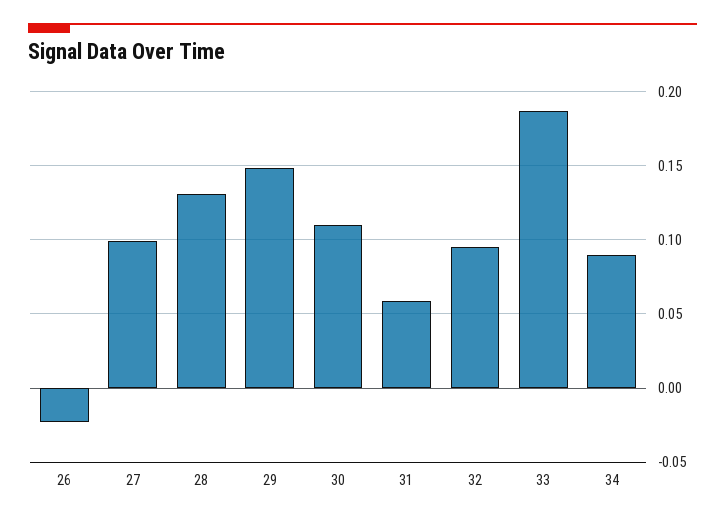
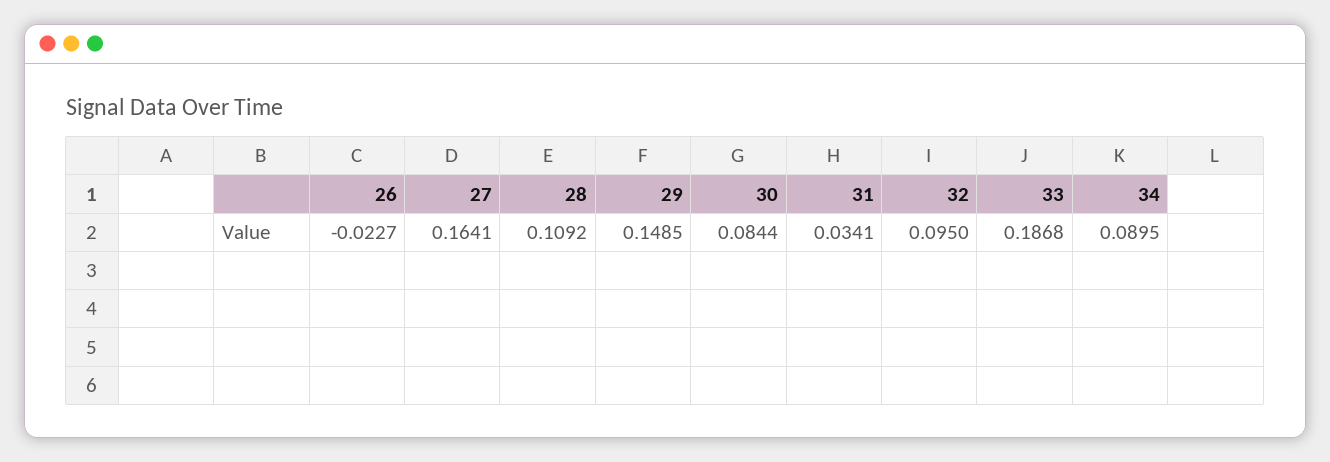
27: 0.1 -> 0.1641
28: 0.13 -> 0.1092
30: 0.11 -> 0.0844
31: 0.06 -> 0.0341

